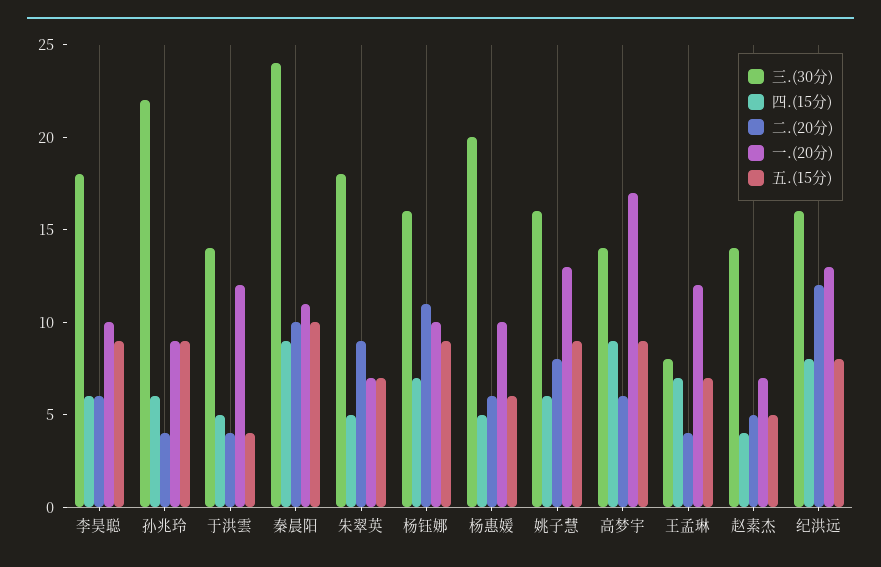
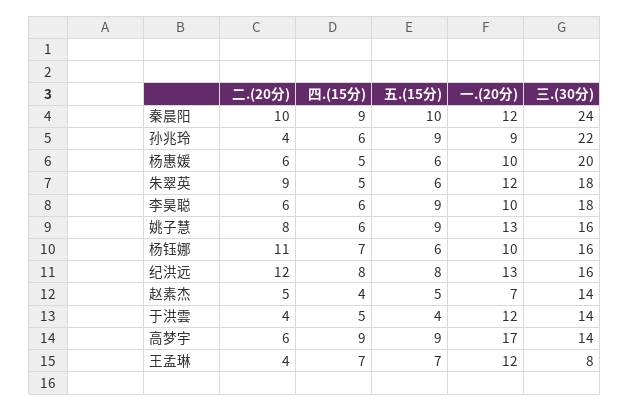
一.(20分), 秦晨阳: 11 -> 12
一.(20分), 朱翠英: 7 -> 12
五.(15分), 朱翠英: 7 -> 6
五.(15分), 杨钰娜: 9 -> 6

